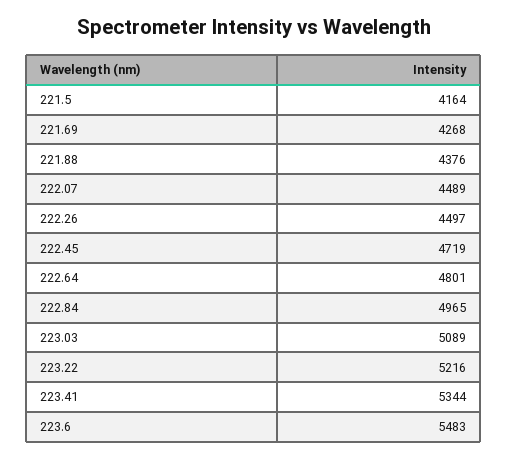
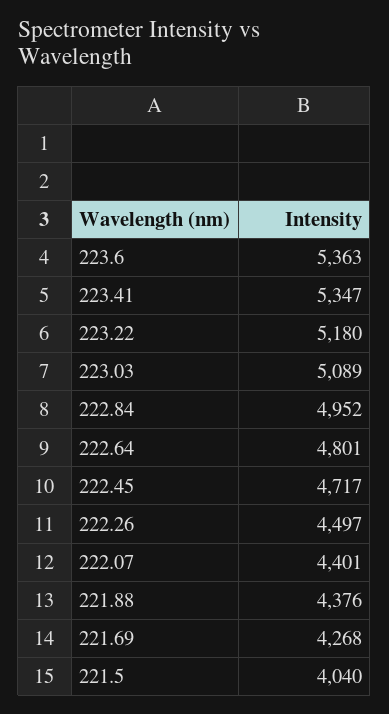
221.5: 4164 -> 4040
222.07: 4489 -> 4401
222.45: 4719 -> 4717
222.84: 4965 -> 4952
223.22: 5216 -> 5180
223.41: 5344 -> 5347
223.6: 5483 -> 5363

